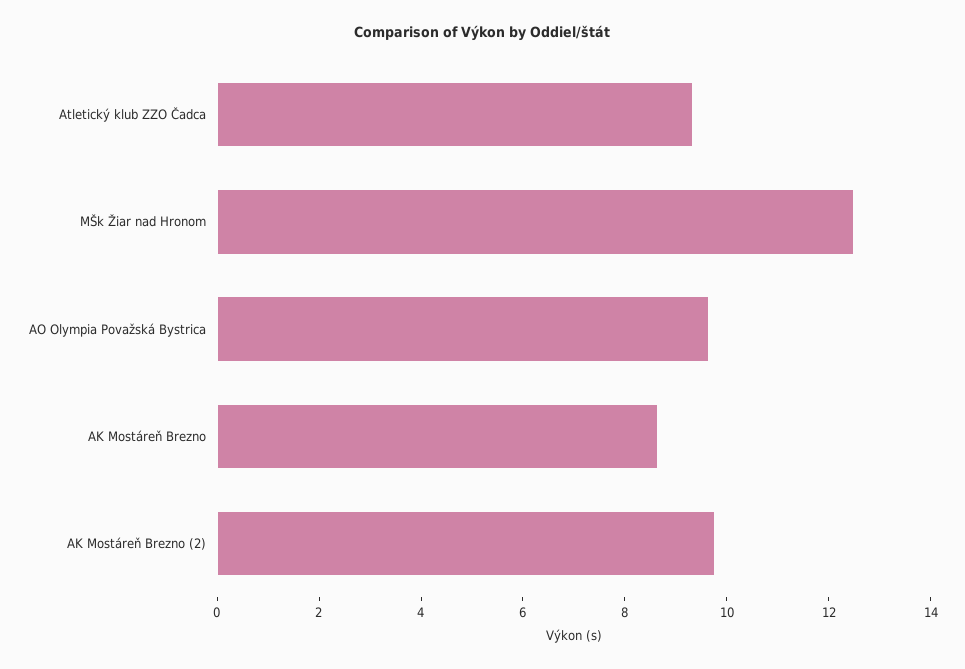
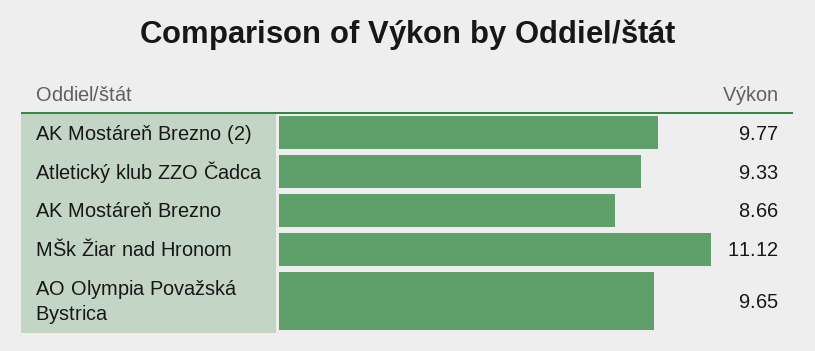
MŠk Žiar nad Hronom: 12.5 -> 11.12

